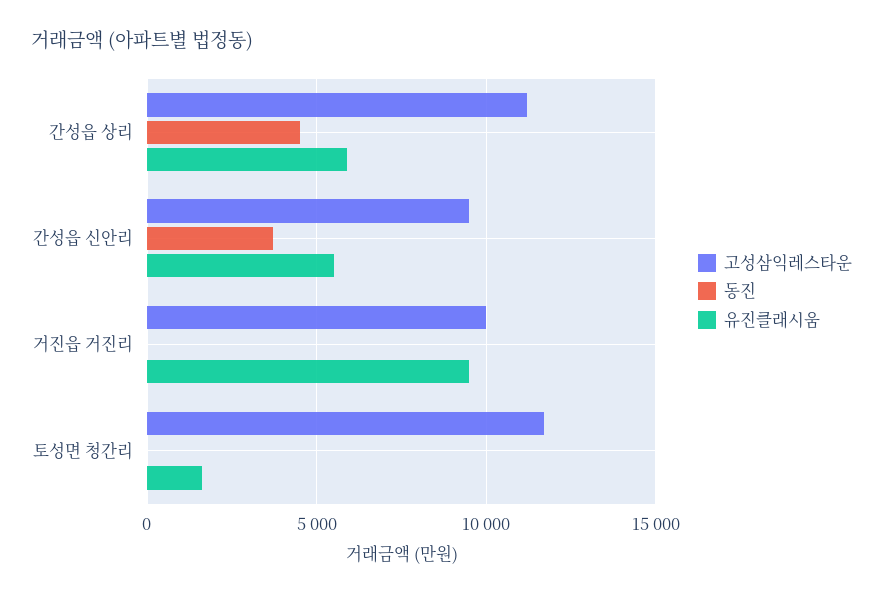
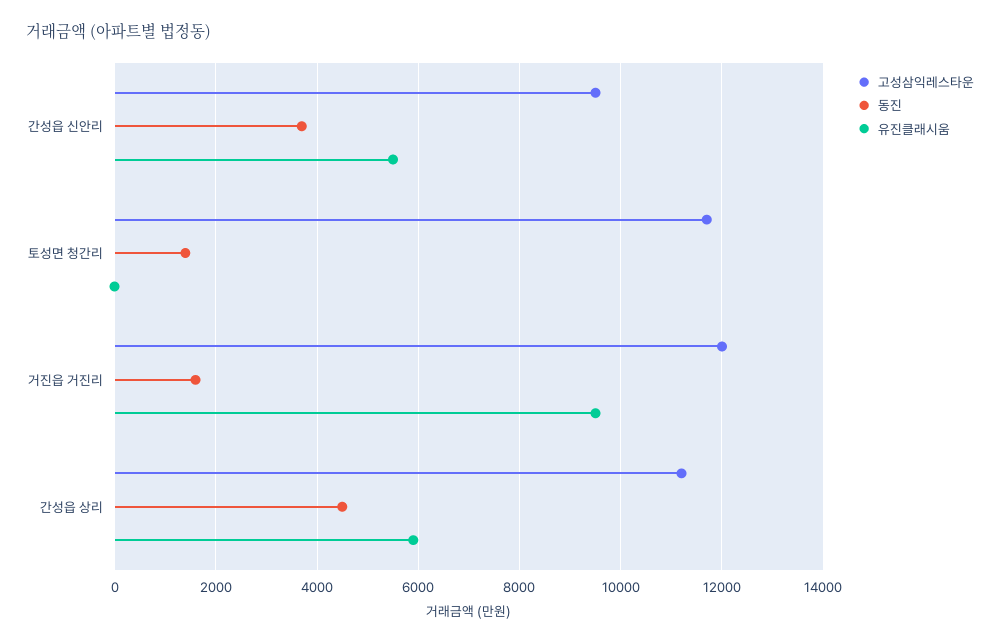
고성삼익레스타운, 거진읍 거진리: 10000 -> 12000
동진, 거진읍 거진리: 0 -> 1600
동진, 토성면 청간리: 0 -> 1400
유진클래시움, 토성면 청간리: 1500 -> 0

